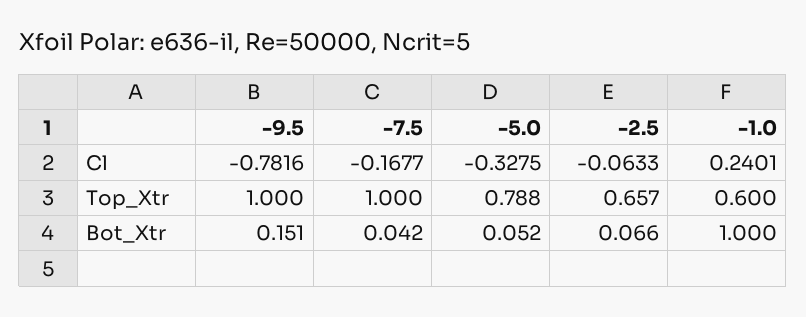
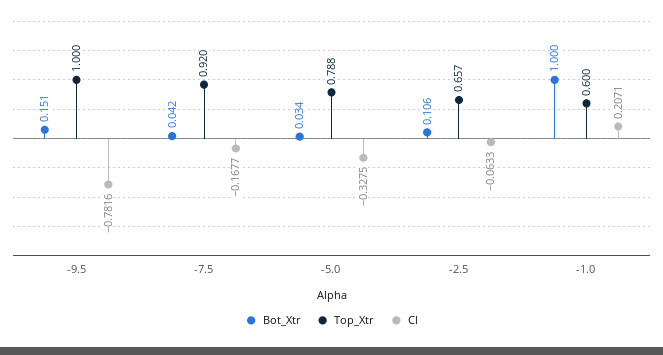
Cl, -1.0: 0.2401 -> 0.2071
Top_Xtr, -7.5: 1 -> 0.92
Bot_Xtr, -5.0: 0.052 -> 0.034
Bot_Xtr, -2.5: 0.066 -> 0.106

